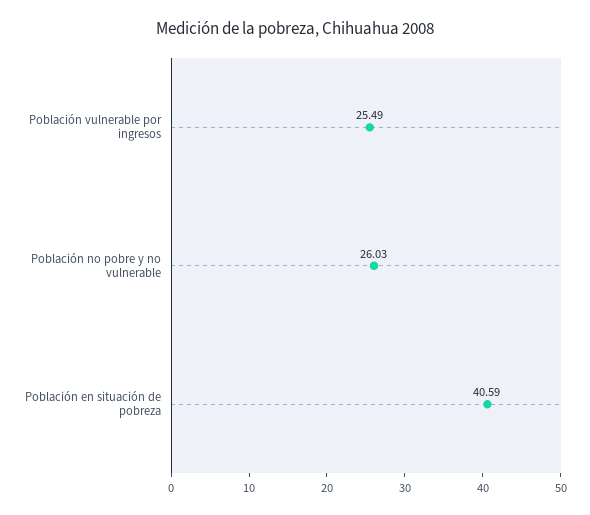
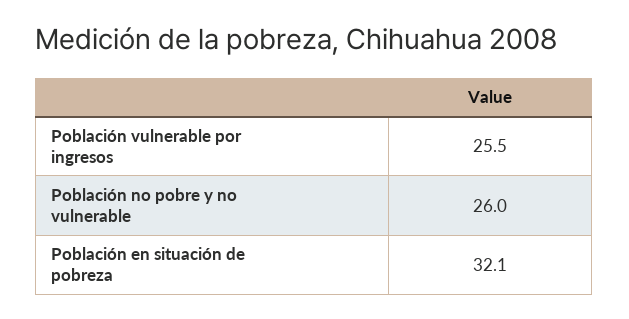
Población en situación de pobreza: 40.59 -> 32.1

